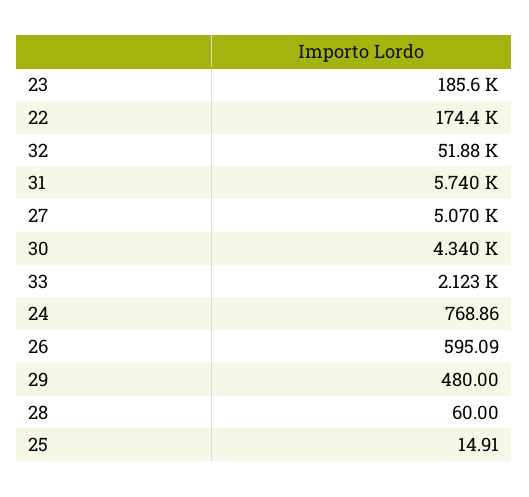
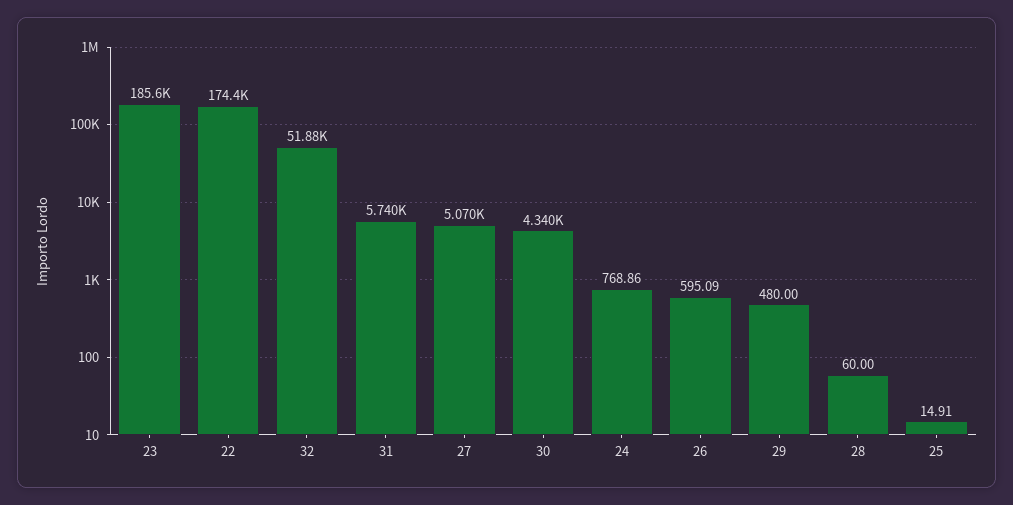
33: 2123 -> none

